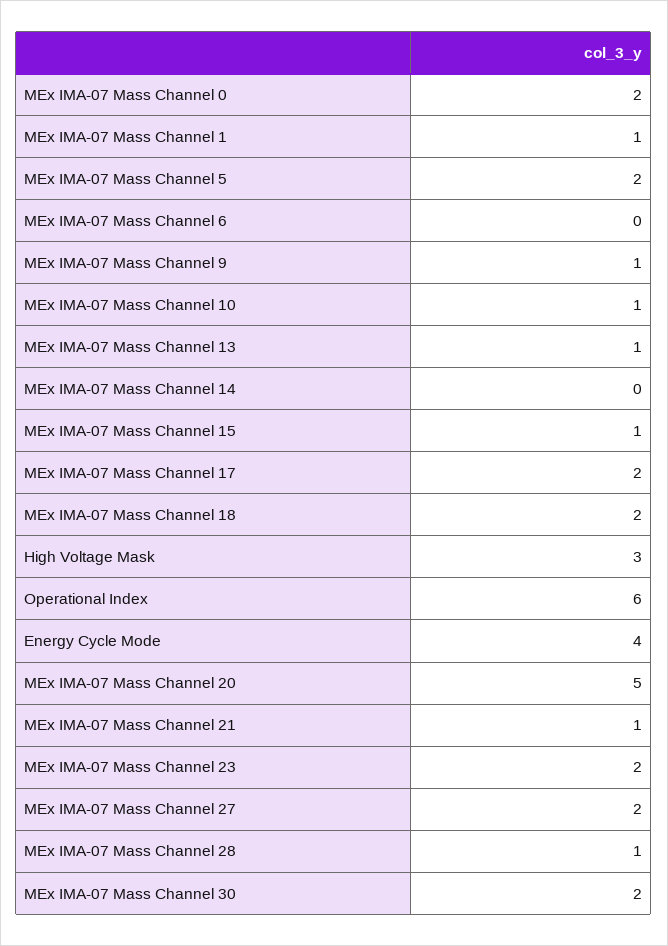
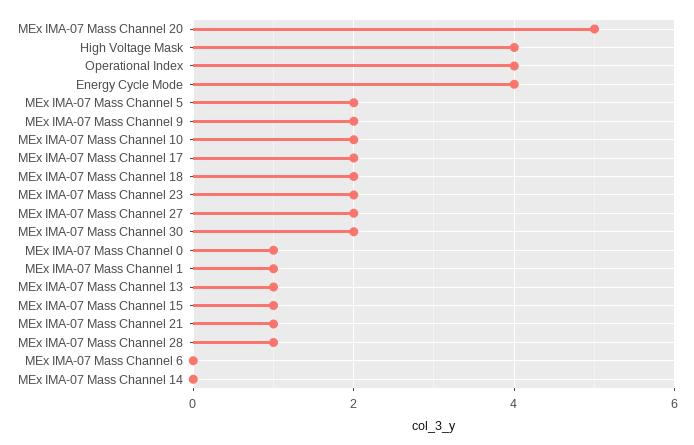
MEx IMA-07 Mass Channel 0: 2 -> 1
MEx IMA-07 Mass Channel 9: 1 -> 2
MEx IMA-07 Mass Channel 10: 1 -> 2
High Voltage Mask: 3 -> 4
Operational Index: 6 -> 4

